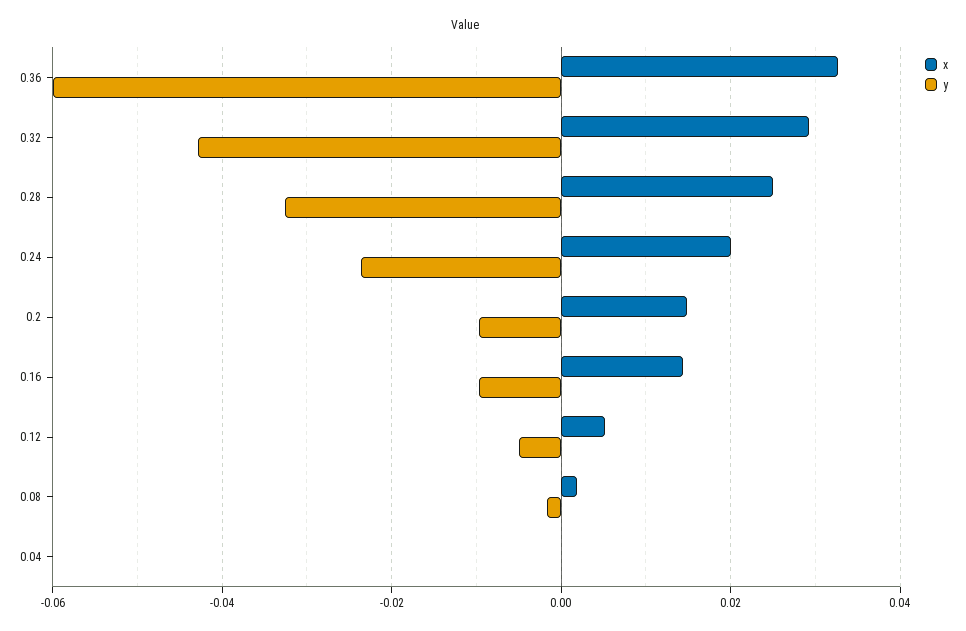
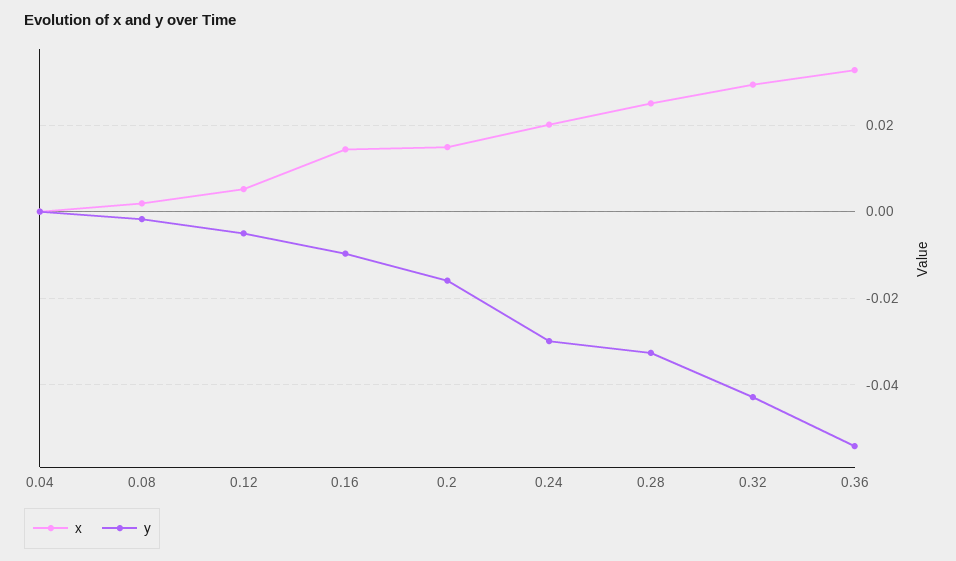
y, 0.36: -0.06 -> -0.054
y, 0.24: -0.024 -> -0.03
y, 0.2: -0.01 -> -0.016

